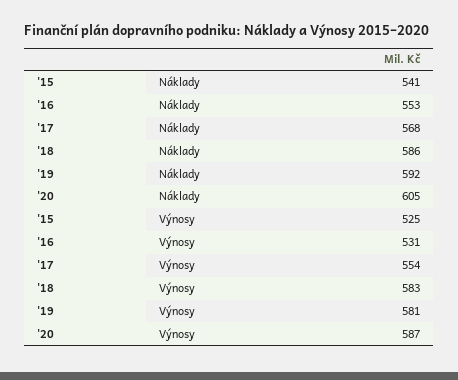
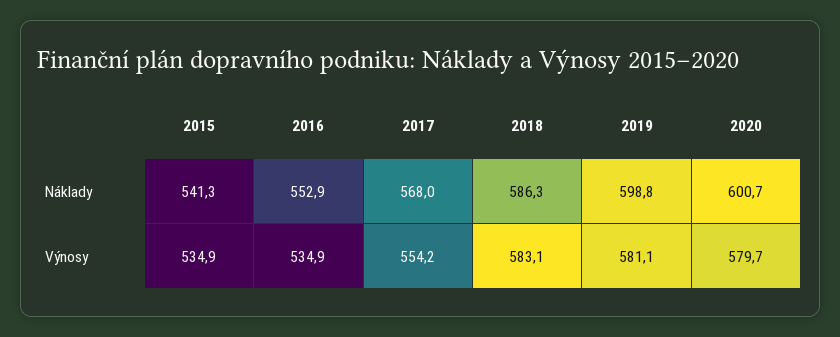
'19, Náklady: 592 -> 598.8
'20, Náklady: 605 -> 600.7
'15, Výnosy: 525 -> 534.9
'16, Výnosy: 531 -> 534.9
'20, Výnosy: 587 -> 579.7

